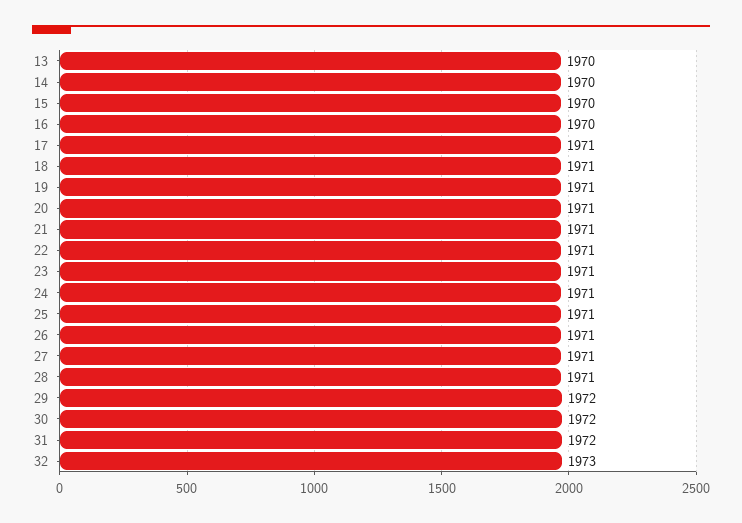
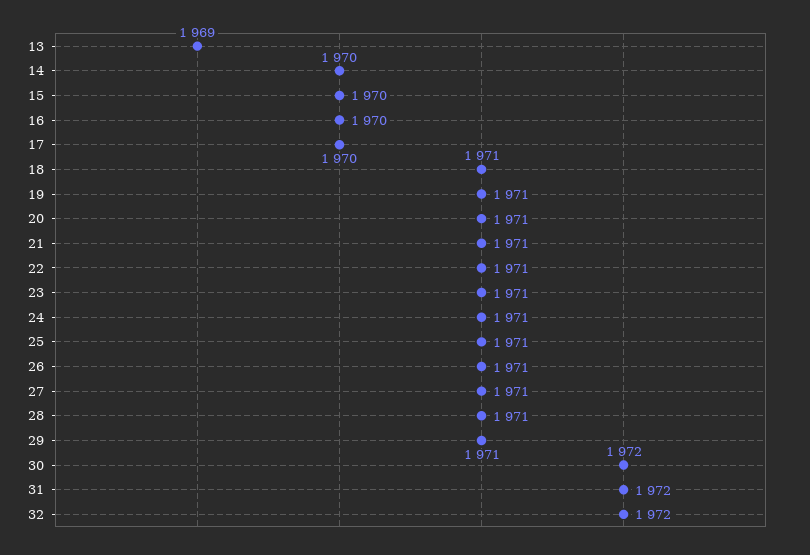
13: 1970 -> 1969
17: 1971 -> 1970
29: 1972 -> 1971
32: 1973 -> 1972

